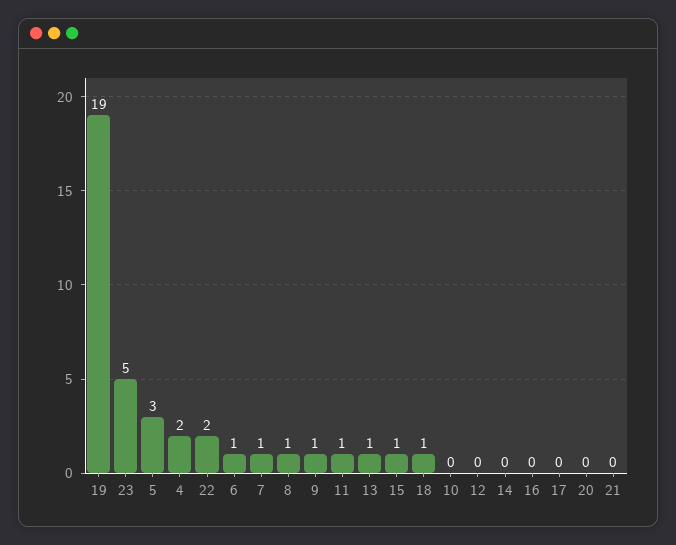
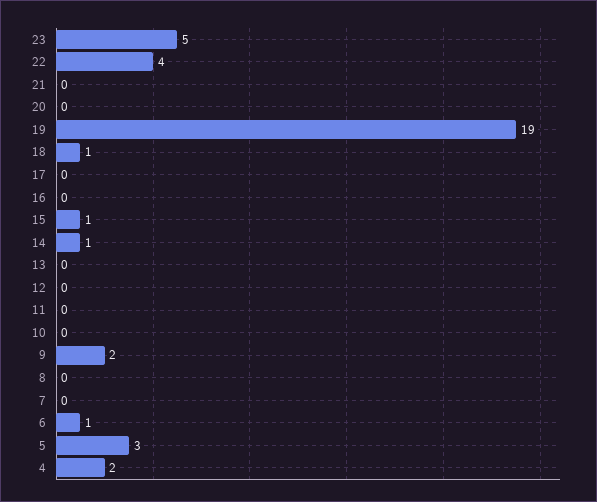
22: 2 -> 4
7: 1 -> 0
8: 1 -> 0
9: 1 -> 2
11: 1 -> 0
13: 1 -> 0
14: 0 -> 1

